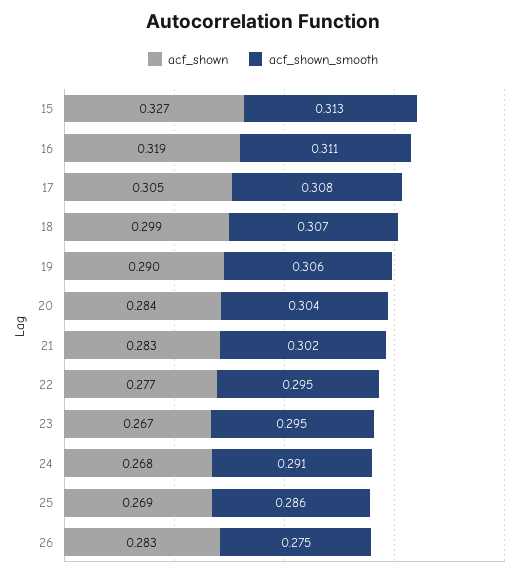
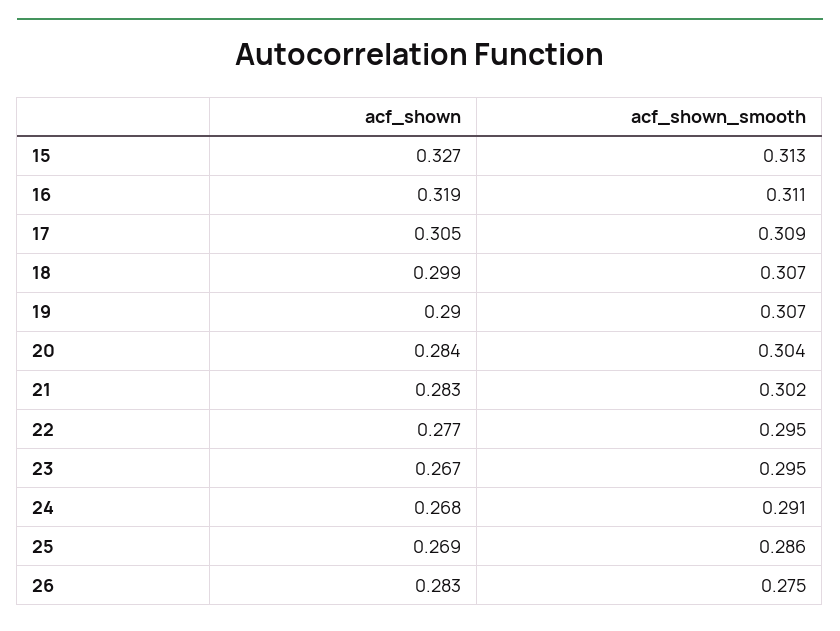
acf_shown_smooth, 17: 0.308 -> 0.309
acf_shown_smooth, 19: 0.306 -> 0.307

